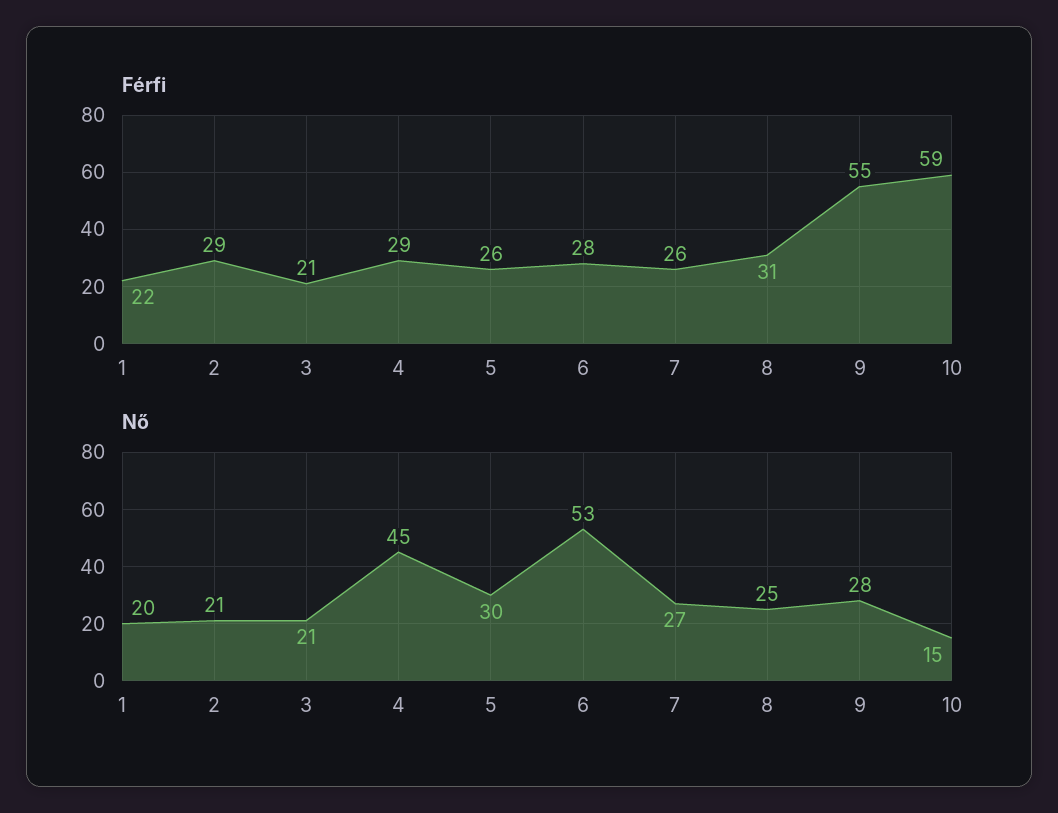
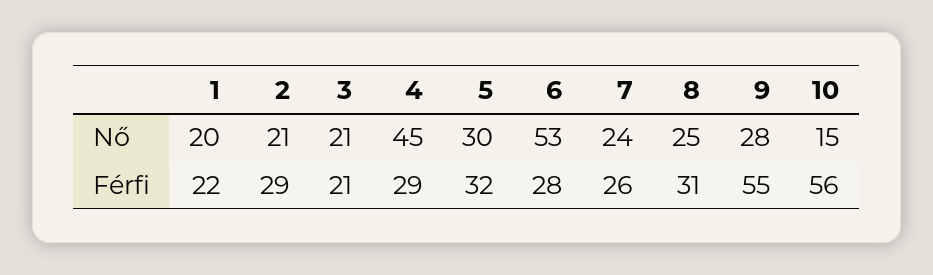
Férfi, 5: 26 -> 32
Férfi, 10: 59 -> 56
Nő, 7: 27 -> 24

